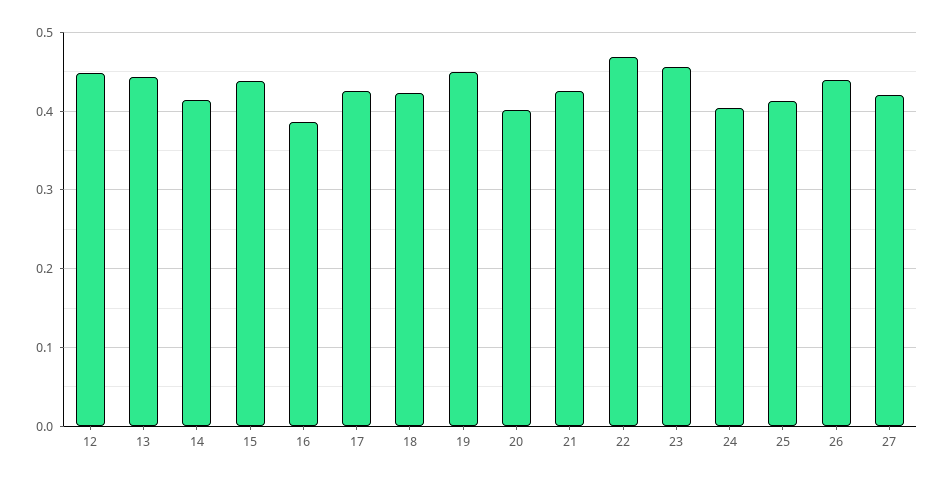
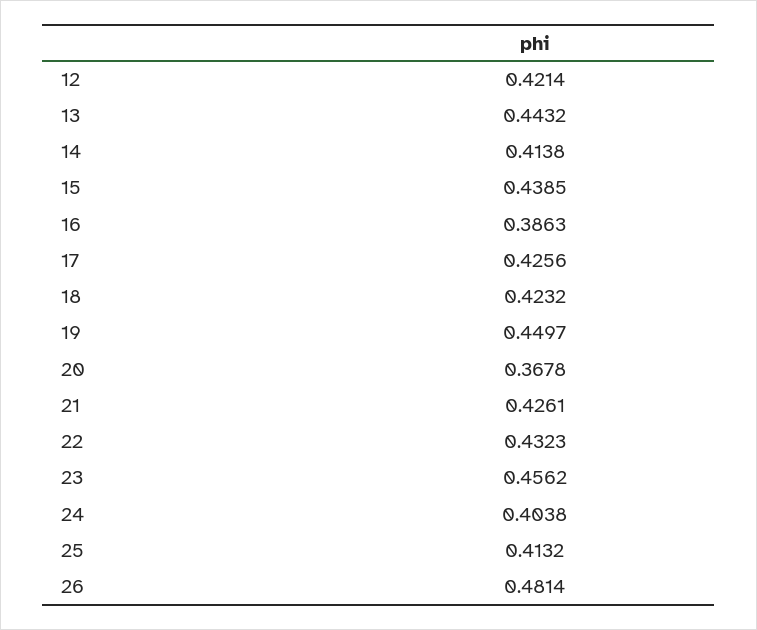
12: 0.45 -> 0.4214
20: 0.4 -> 0.3678
22: 0.47 -> 0.4323
26: 0.44 -> 0.4814
27: 0.42 -> none

